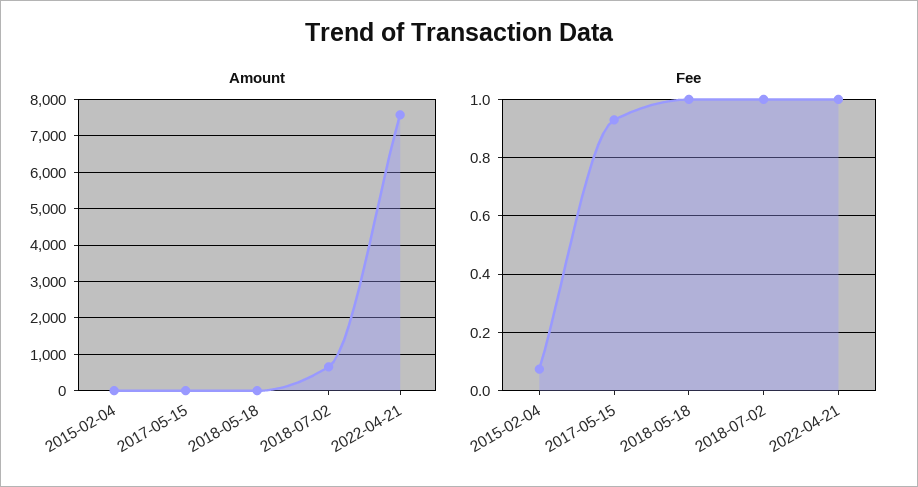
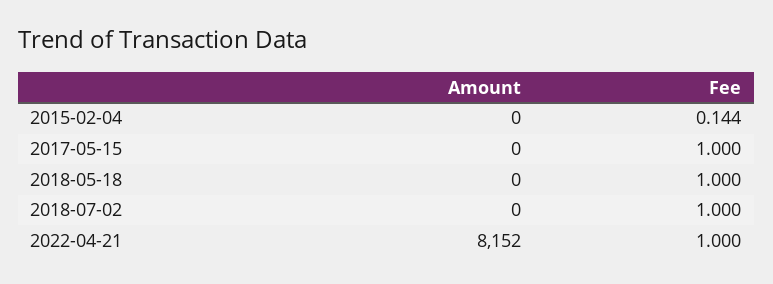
Amount, 2018-07-02: 600 -> 0
Amount, 2022-04-21: 7600 -> 8152
Fee, 2015-02-04: 0.075 -> 0.144
Fee, 2017-05-15: 0.925 -> 1

